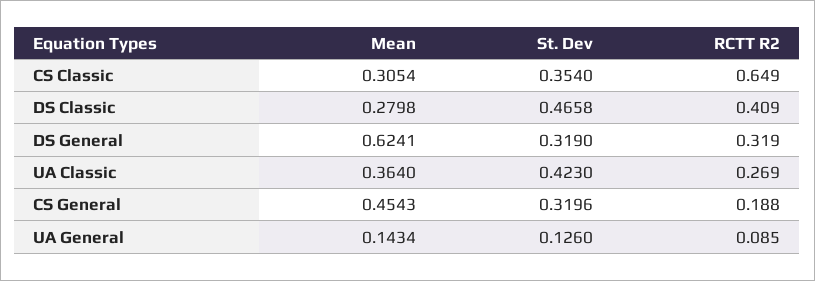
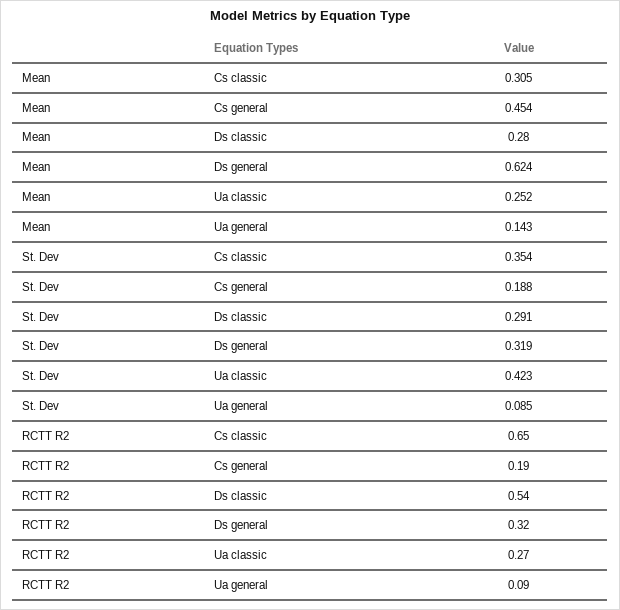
St. Dev, DS Classic: 0.4658 -> 0.291
RCTT R2, DS Classic: 0.409 -> 0.54
Mean, UA Classic: 0.364 -> 0.252
St. Dev, CS General: 0.3196 -> 0.188
St. Dev, UA General: 0.126 -> 0.085

